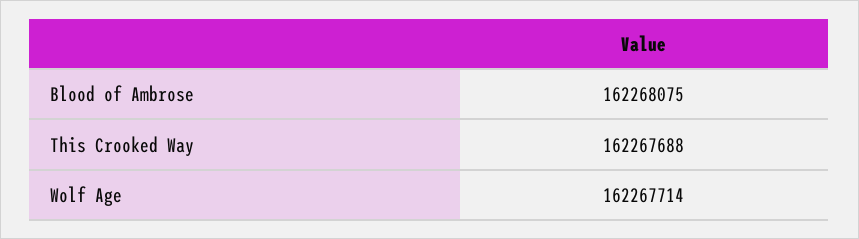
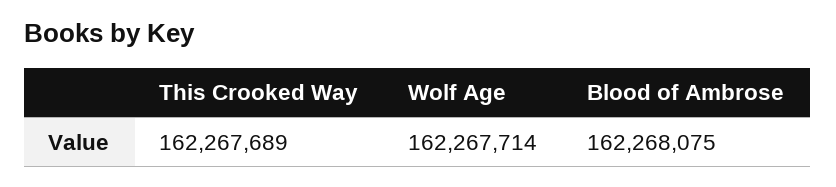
This Crooked Way: 162267688 -> 162267689

